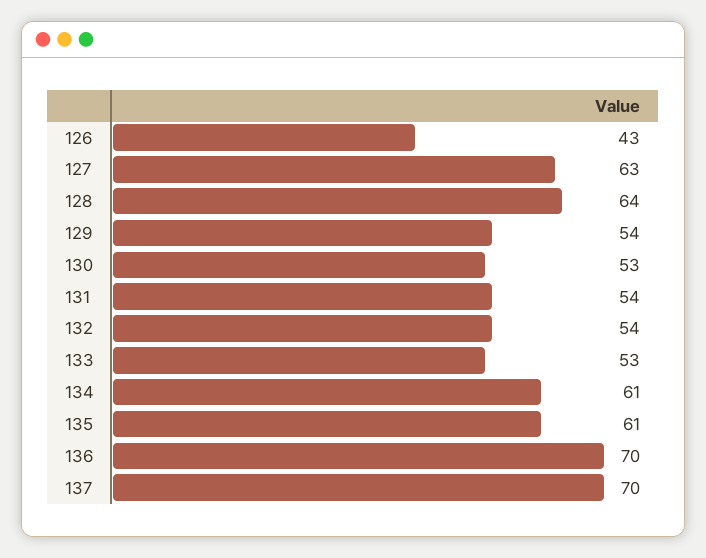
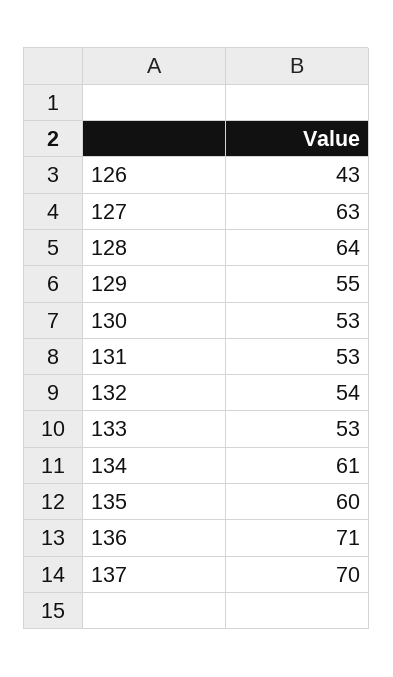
129: 54 -> 55
131: 54 -> 53
135: 61 -> 60
136: 70 -> 71

